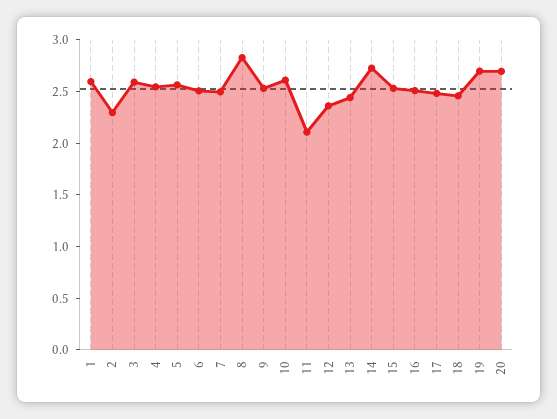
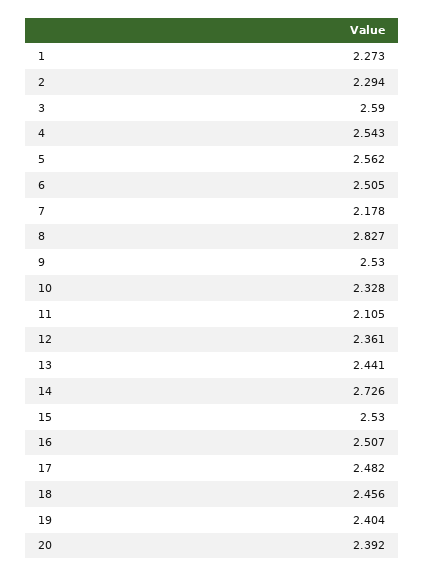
1: 2.6 -> 2.273
7: 2.5 -> 2.178
10: 2.6 -> 2.328
19: 2.7 -> 2.404
20: 2.7 -> 2.392

